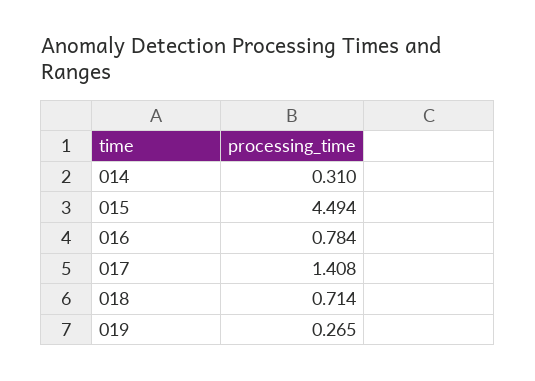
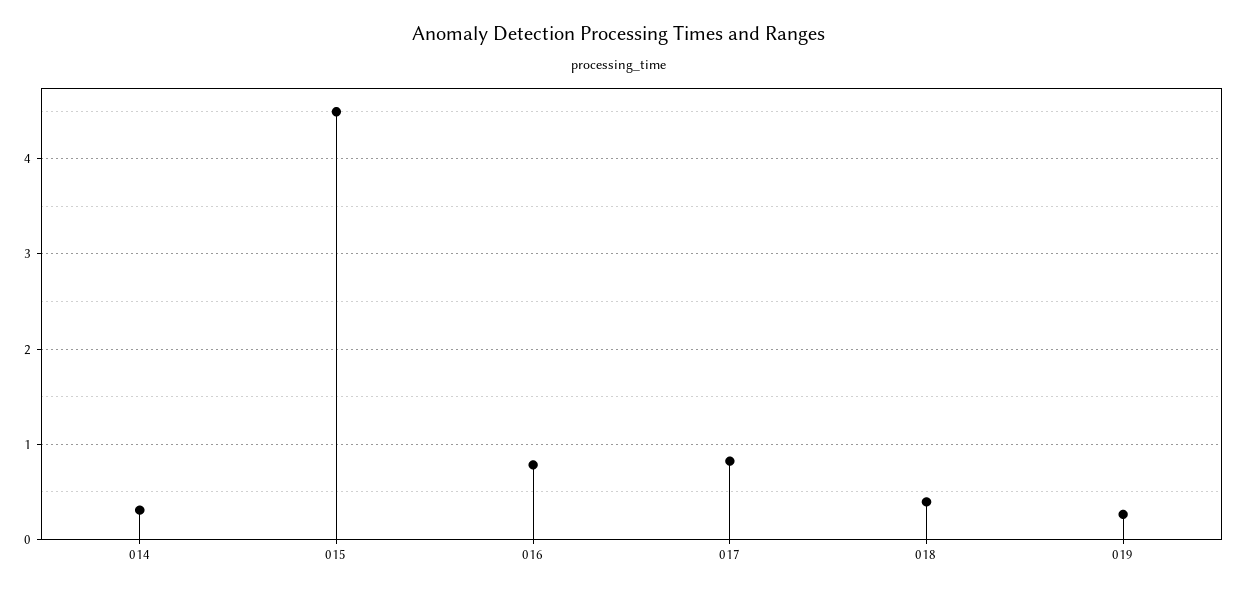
017: 1.408 -> 0.8
018: 0.714 -> 0.4

